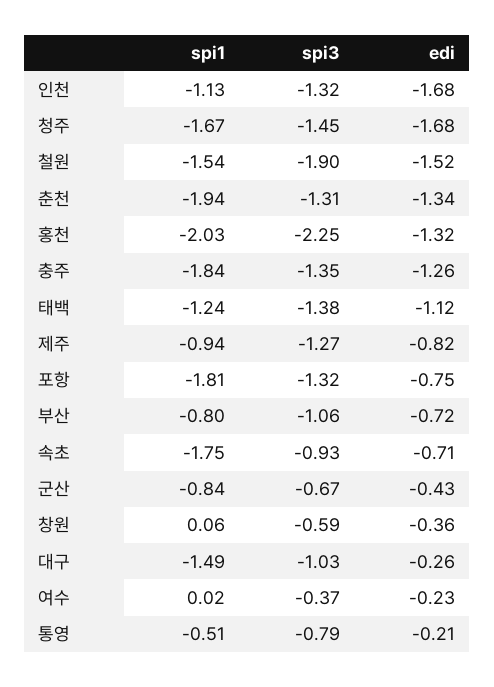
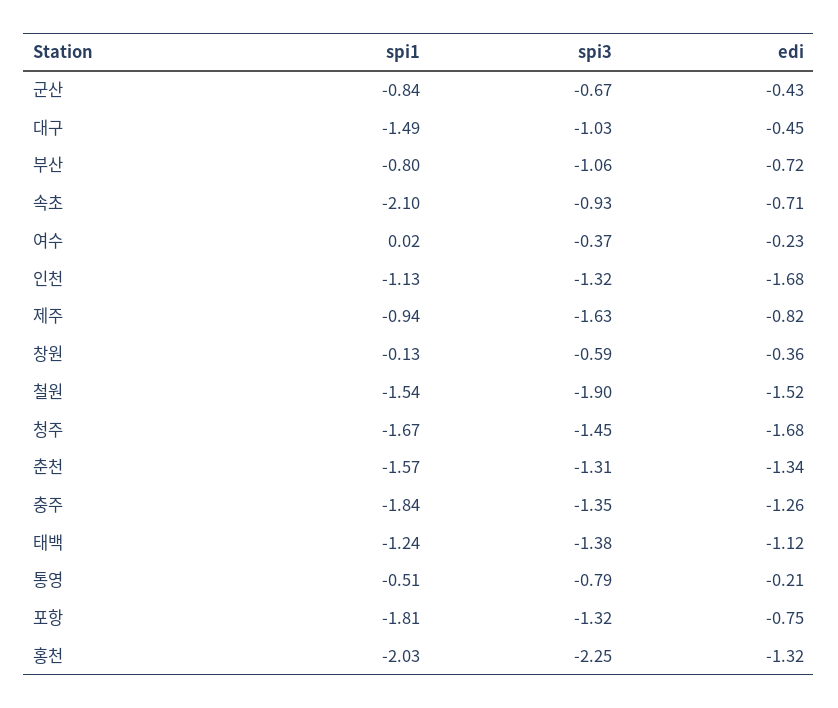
spi1, 춘천: -1.94 -> -1.57
spi3, 제주: -1.27 -> -1.63
spi1, 속초: -1.75 -> -2.1
spi1, 창원: 0.06 -> -0.13
edi, 대구: -0.26 -> -0.45

